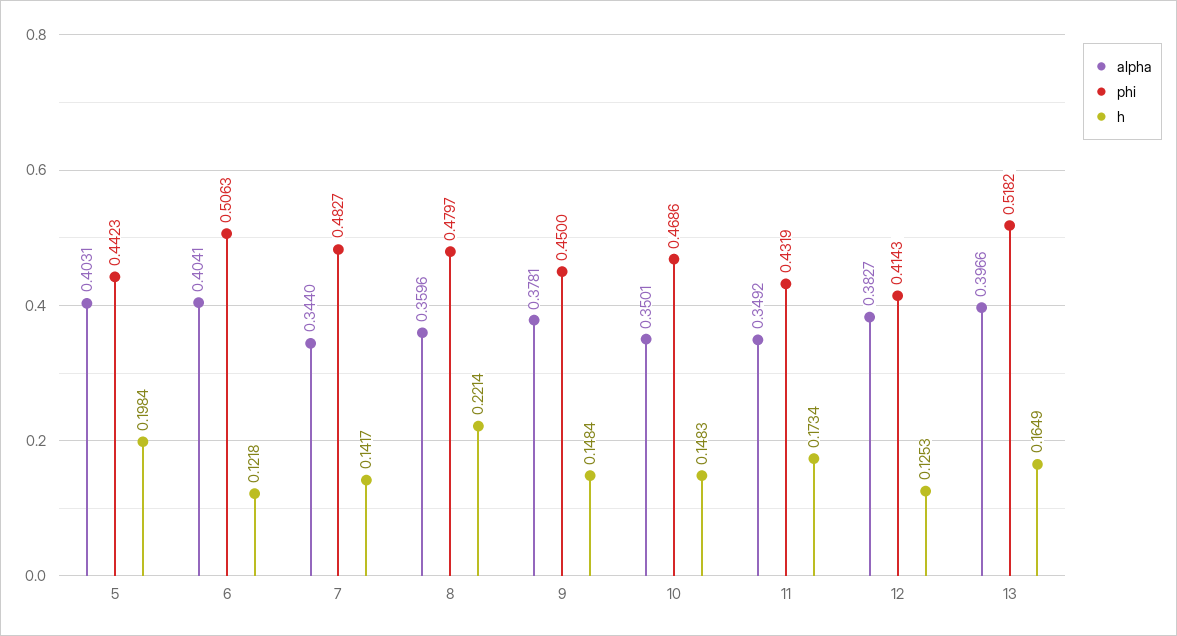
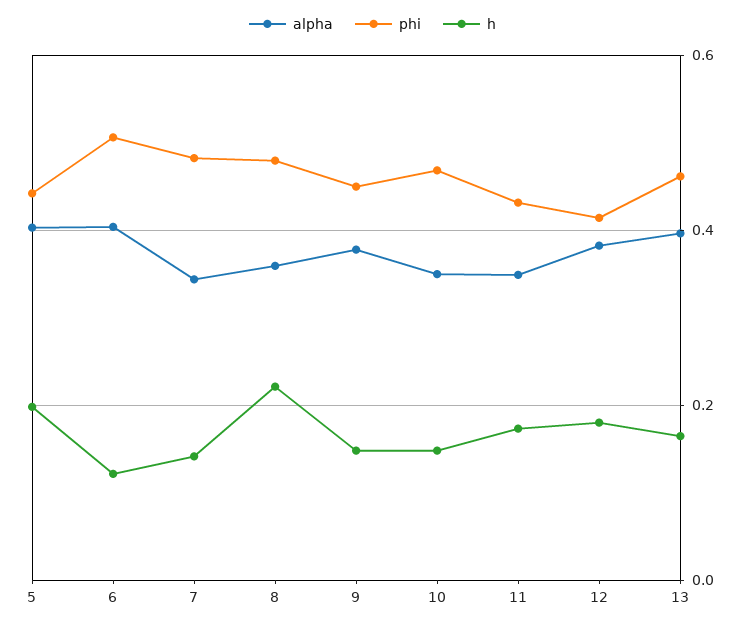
h, 12: 0.1253 -> 0.18
phi, 13: 0.5182 -> 0.46

